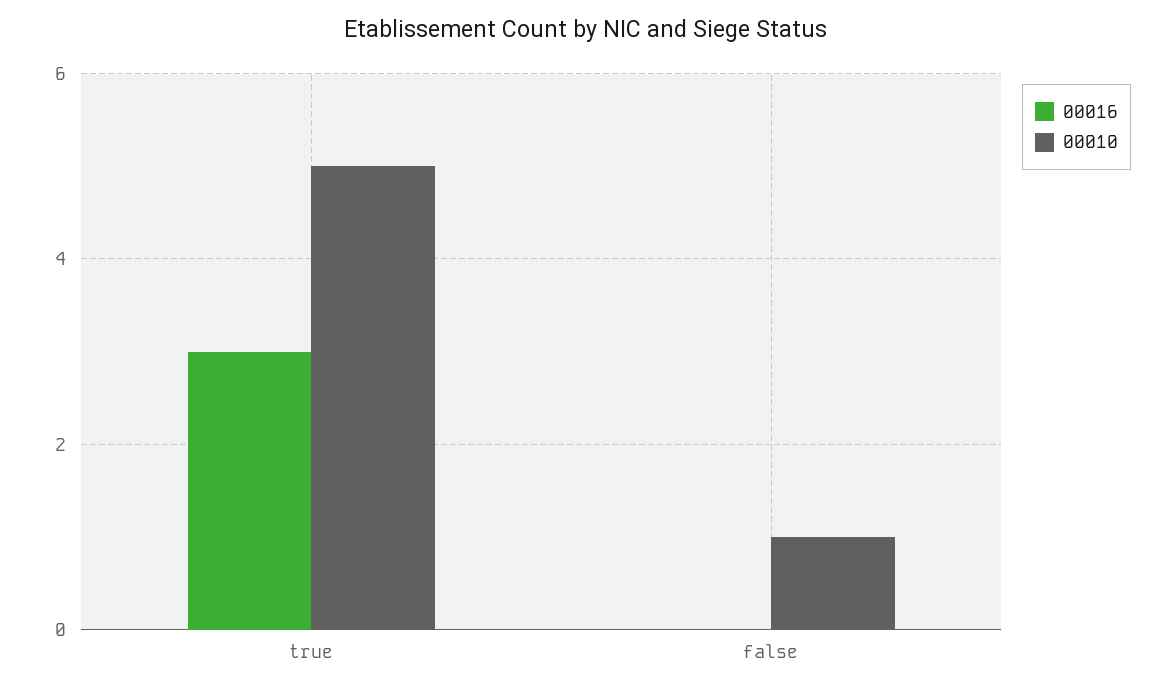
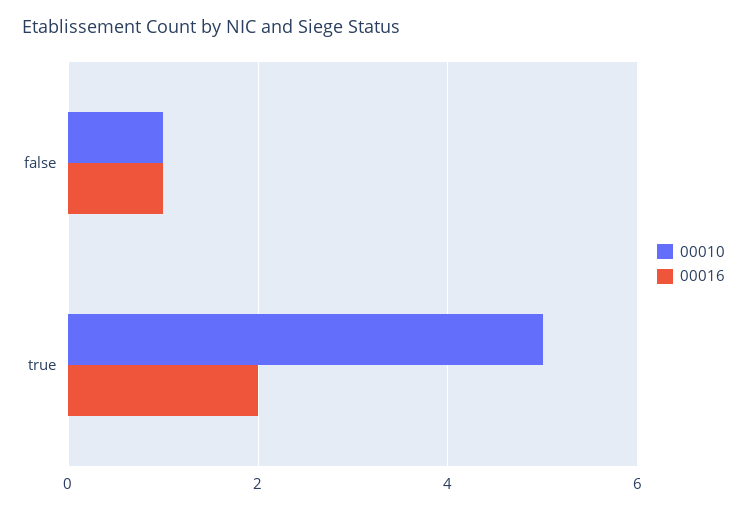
00016, true: 3 -> 2
00016, false: 0 -> 1

